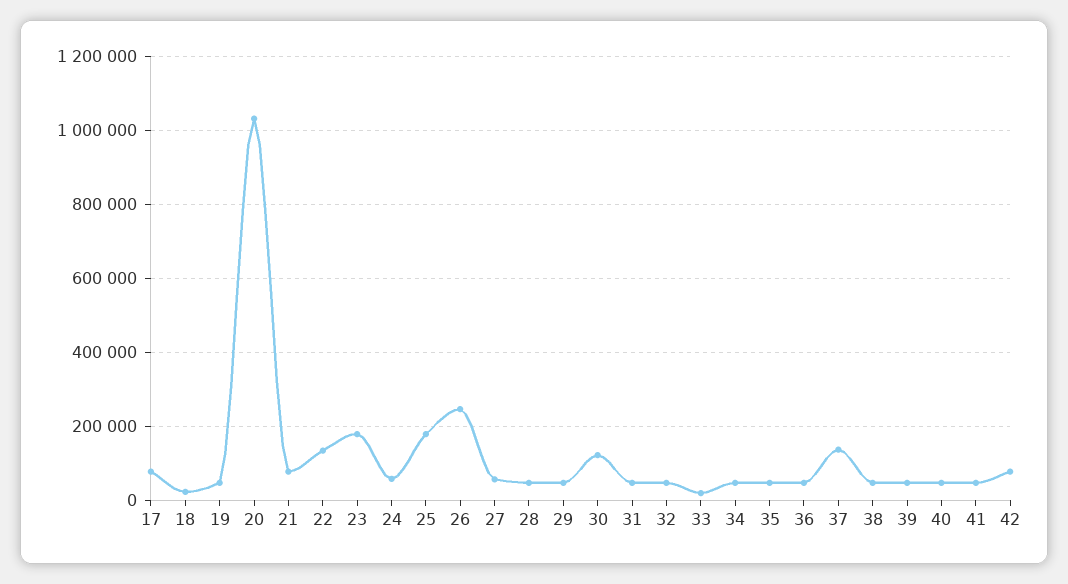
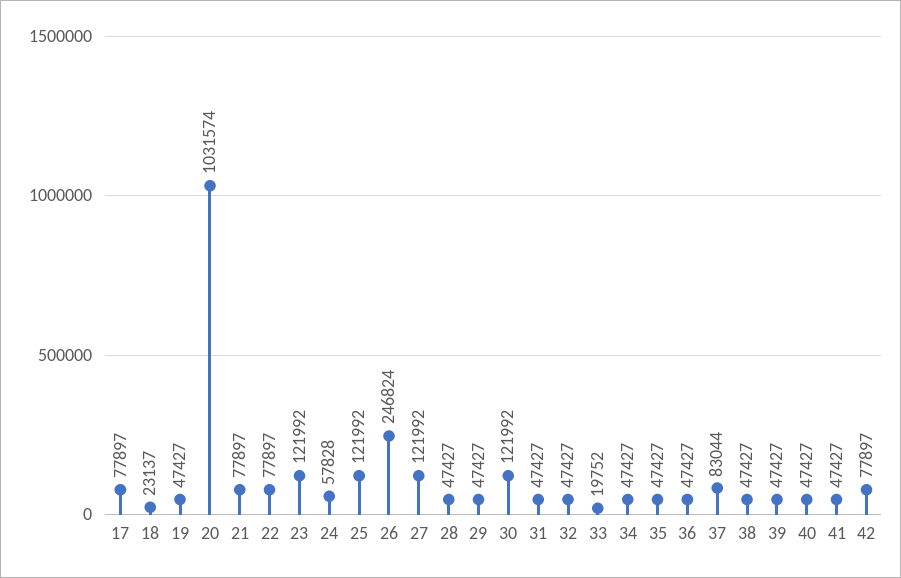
22: 140000 -> 77897
23: 180000 -> 121992
25: 180000 -> 121992
27: 60000 -> 121992
37: 140000 -> 83044

